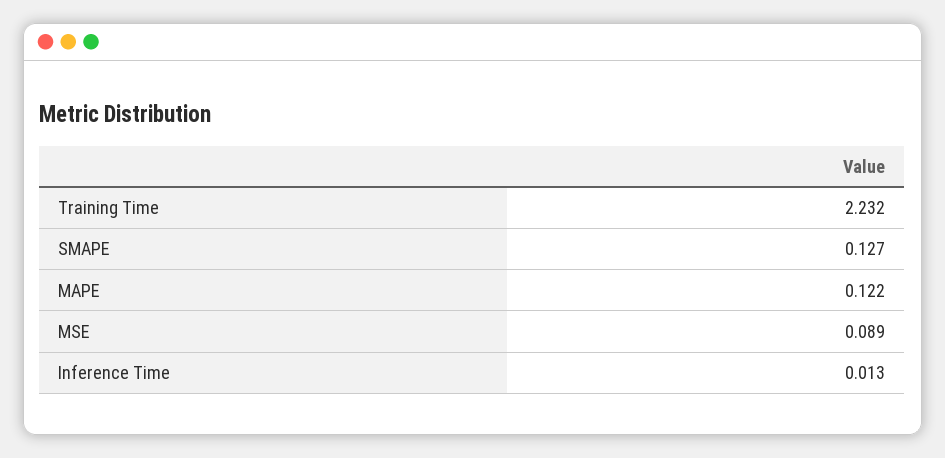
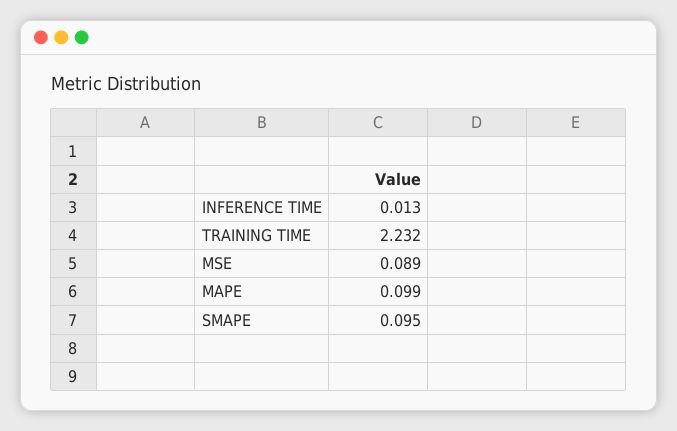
SMAPE: 0.127 -> 0.095
MAPE: 0.122 -> 0.099

